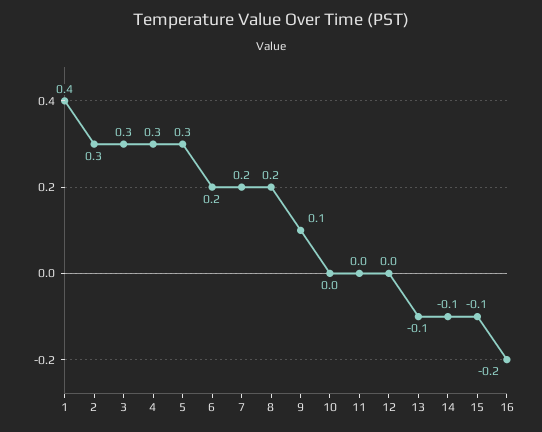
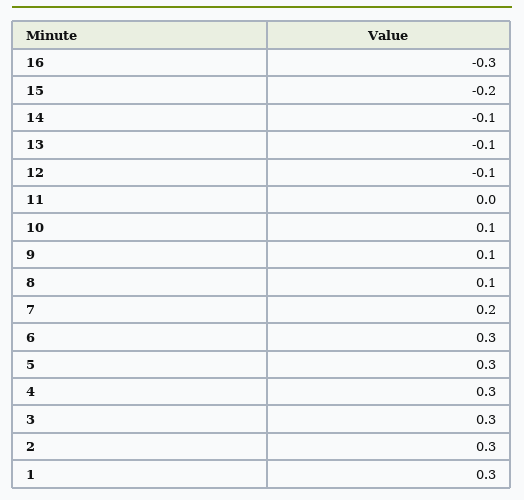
1: 0.4 -> 0.3
6: 0.2 -> 0.3
8: 0.2 -> 0.1
10: 0 -> 0.1
12: 0 -> -0.1
15: -0.1 -> -0.2
16: -0.2 -> -0.3

